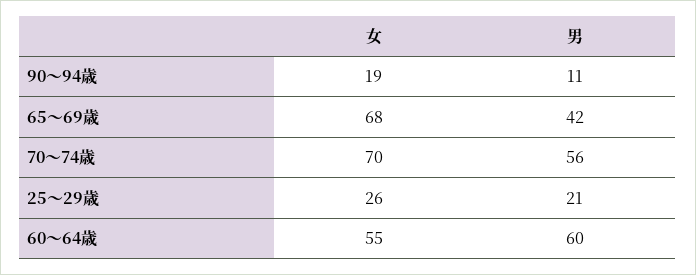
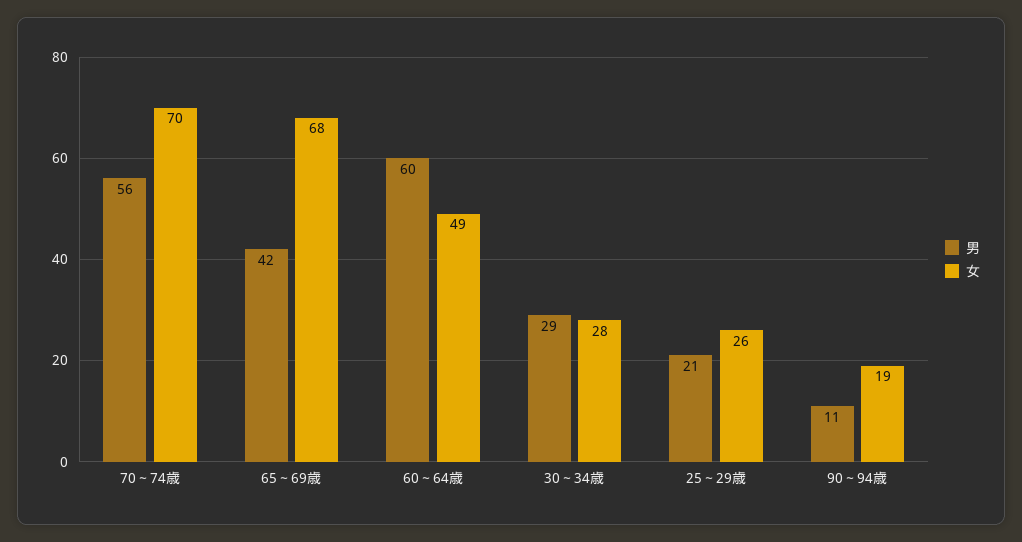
女, 60～64歳: 55 -> 49
男, 30～34歳: none -> 29
女, 30～34歳: none -> 28

